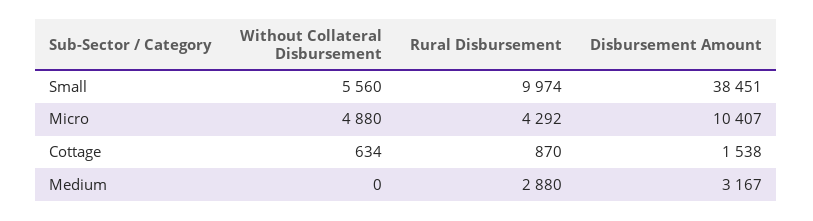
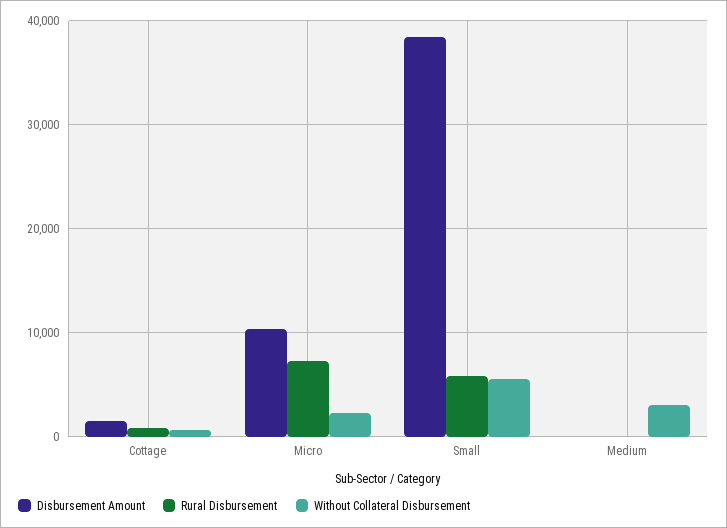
Rural Disbursement, Small: 9974 -> 6000
Without Collateral Disbursement, Micro: 4880 -> 2000
Rural Disbursement, Micro: 4292 -> 7000
Without Collateral Disbursement, Medium: 0 -> 3000
Rural Disbursement, Medium: 2880 -> 0
Disbursement Amount, Medium: 3167 -> 0

